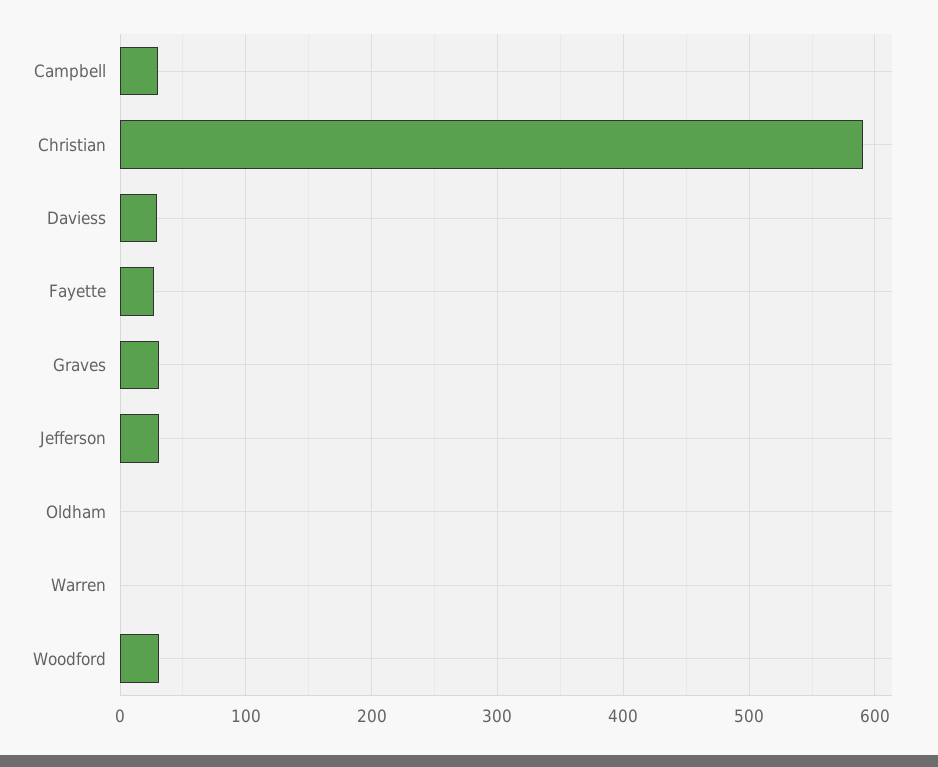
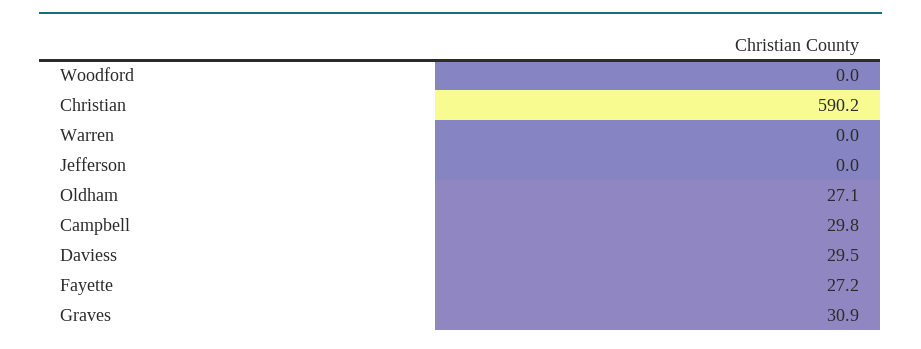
Jefferson: 30 -> 0
Oldham: 0 -> 27.1
Woodford: 30 -> 0

